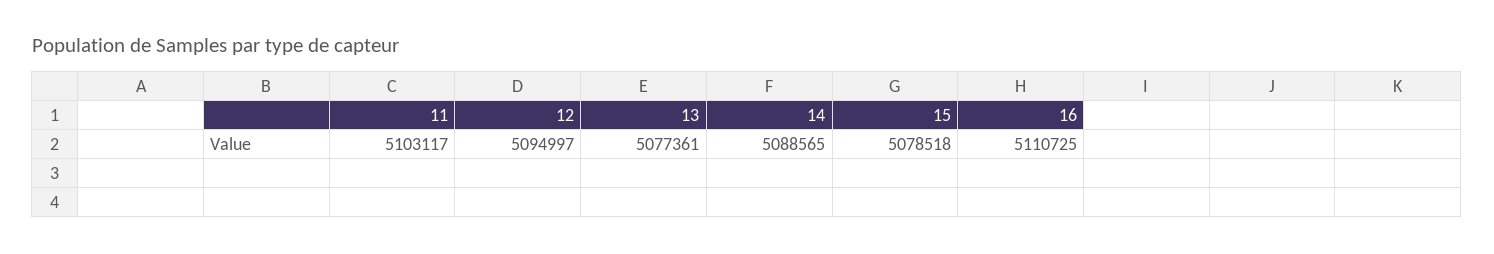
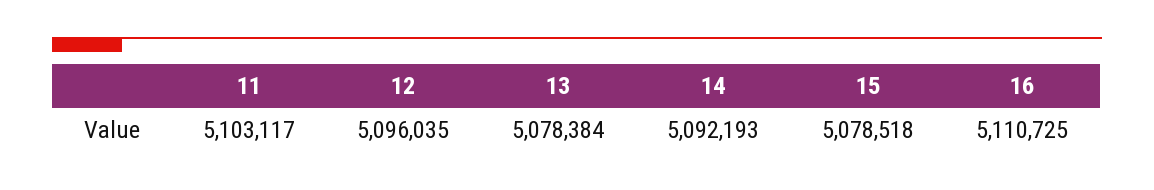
12: 5094997 -> 5096035
13: 5077361 -> 5078384
14: 5088565 -> 5092193

